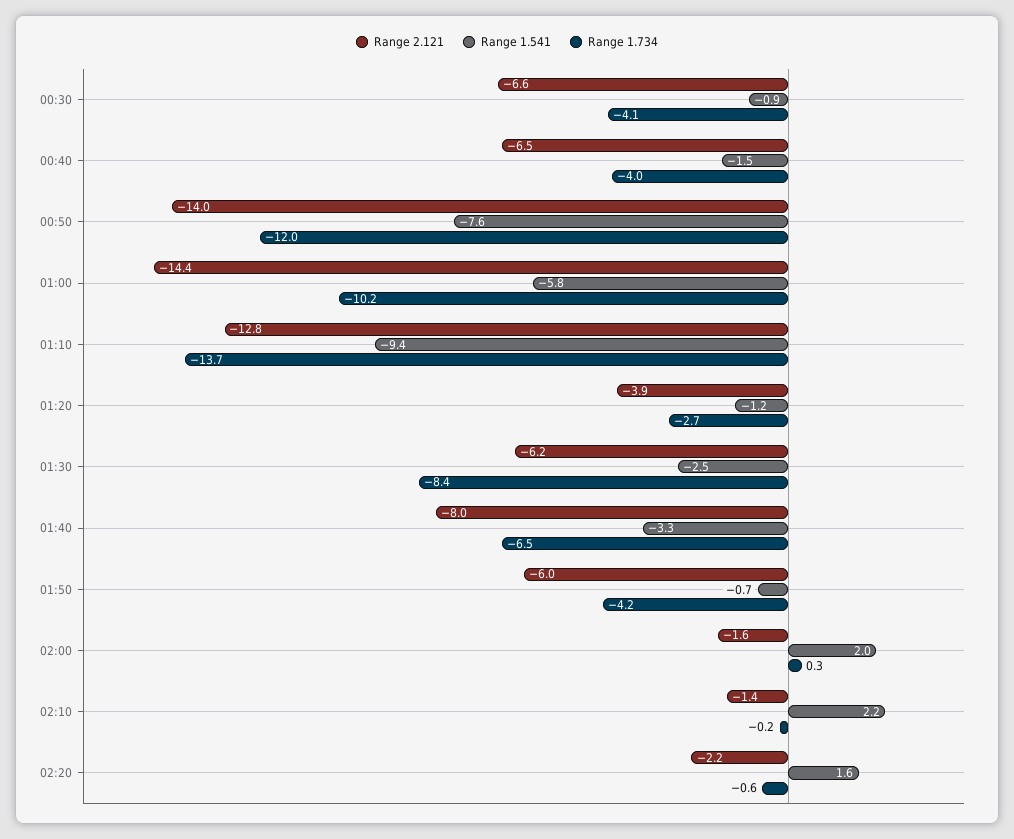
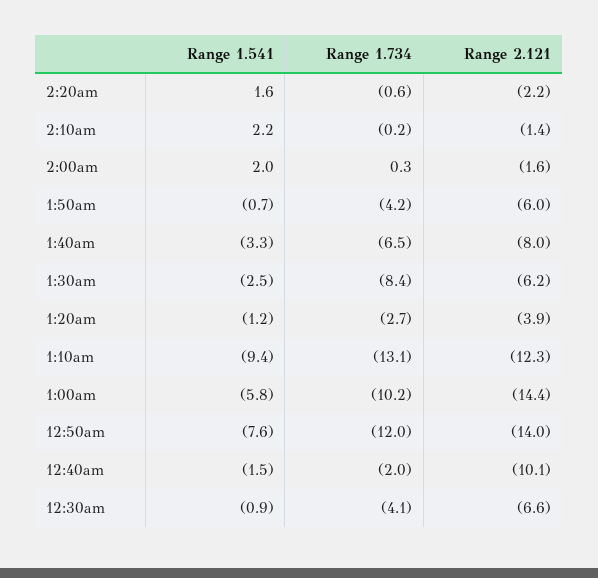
Range 2.121, 00:40: -6.5 -> -10.1
Range 1.734, 00:40: -4 -> -2
Range 2.121, 01:10: -12.8 -> -12.3
Range 1.734, 01:10: -13.7 -> -13.1

